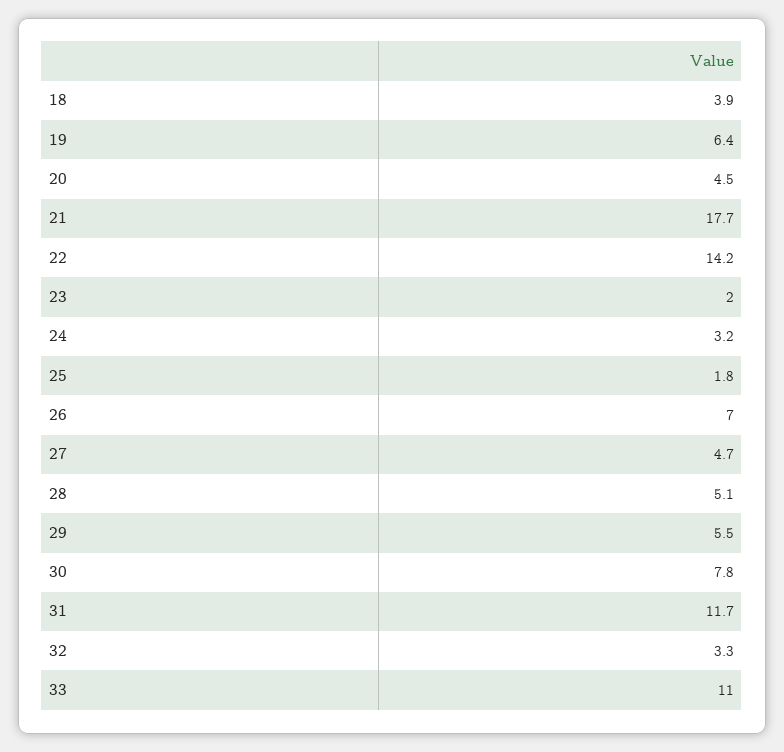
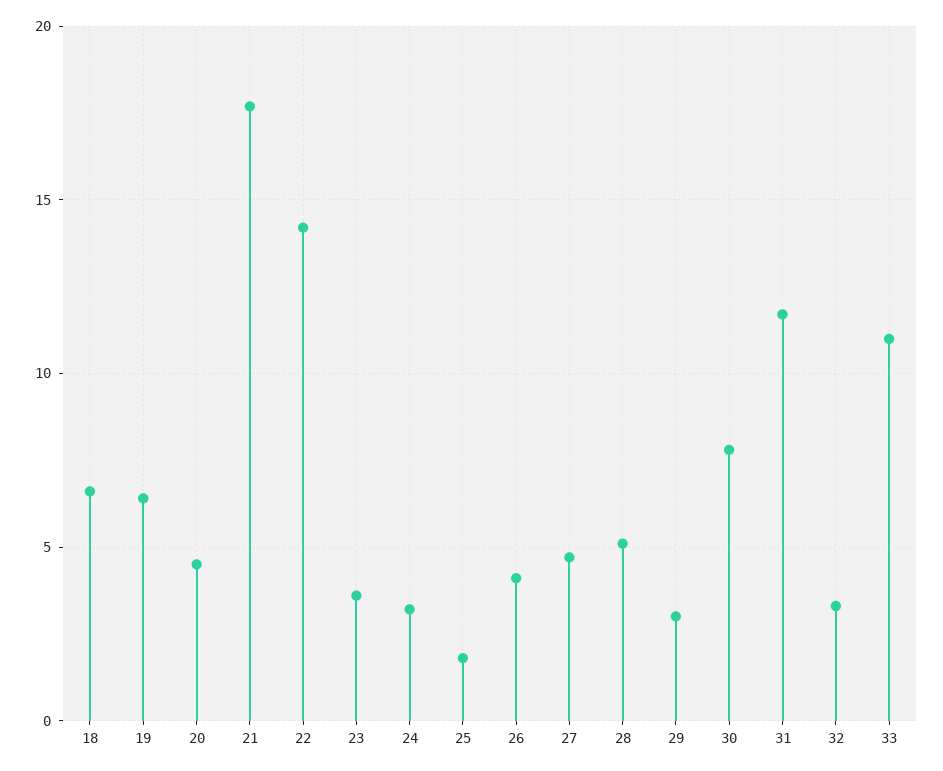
18: 3.9 -> 6.5
23: 2 -> 3.5
26: 7 -> 4
29: 5.5 -> 3

